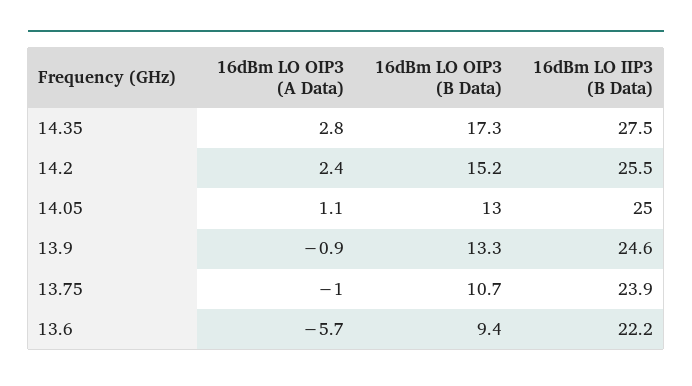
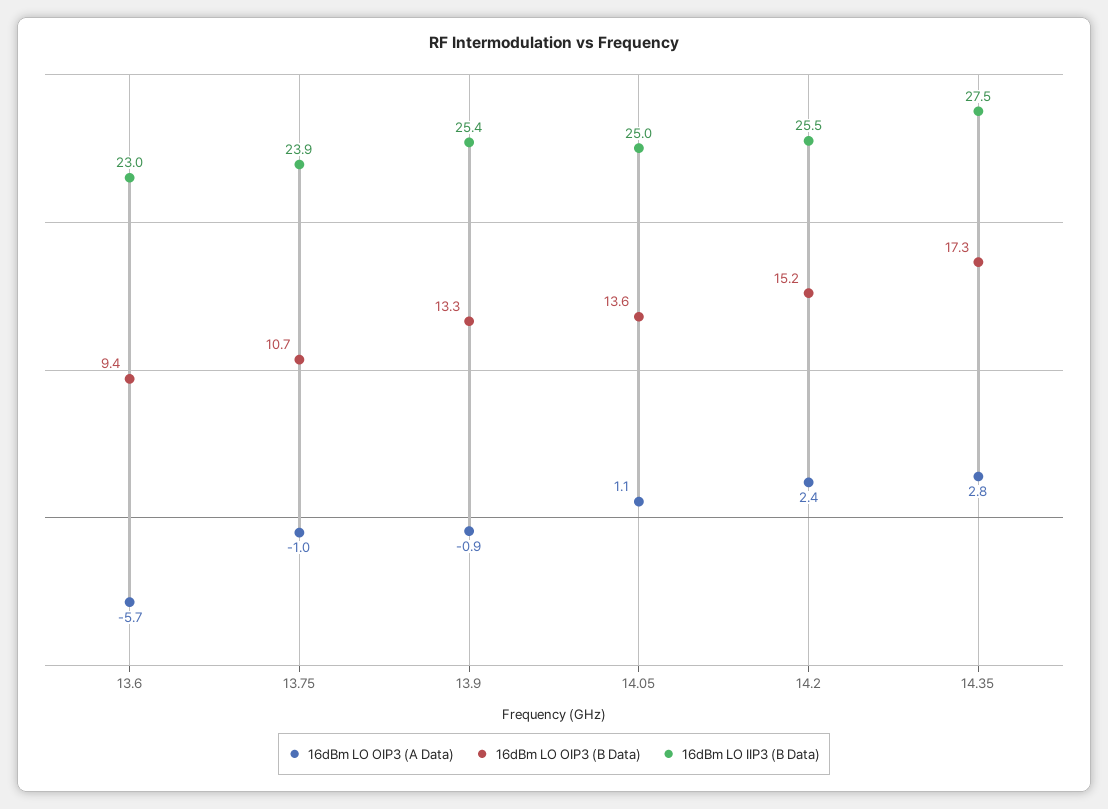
16dBm LO OIP3 (B Data), 14.05: 13 -> 13.6
16dBm LO IIP3 (B Data), 13.9: 24.6 -> 25.4
16dBm LO IIP3 (B Data), 13.6: 22.2 -> 23

